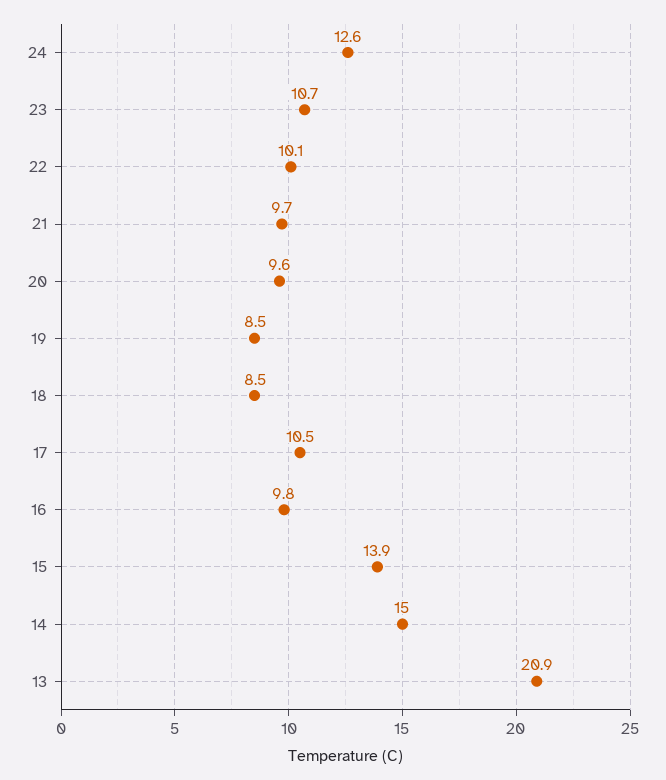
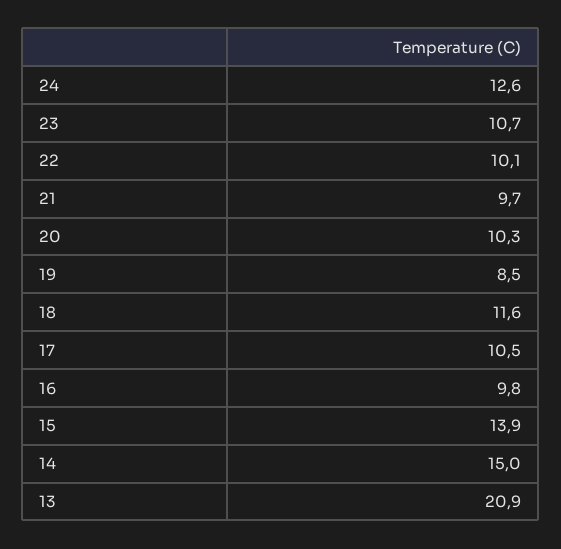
20: 9.6 -> 10.3
18: 8.5 -> 11.6

